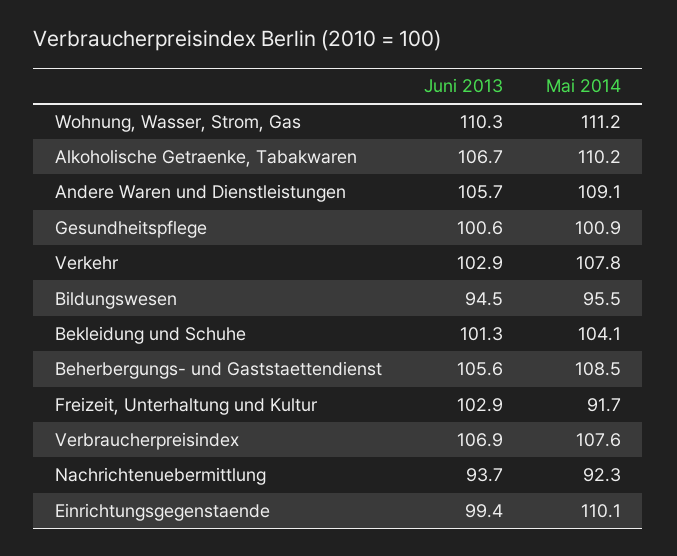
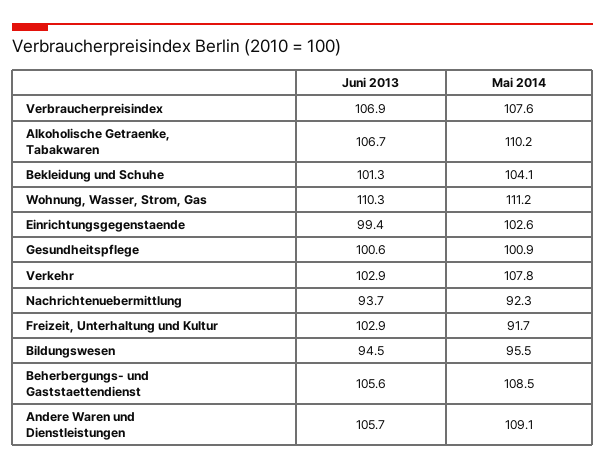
Mai 2014, Einrichtungsgegenstaende: 110.1 -> 102.6

